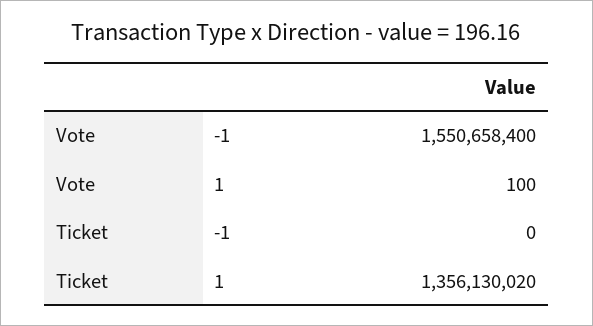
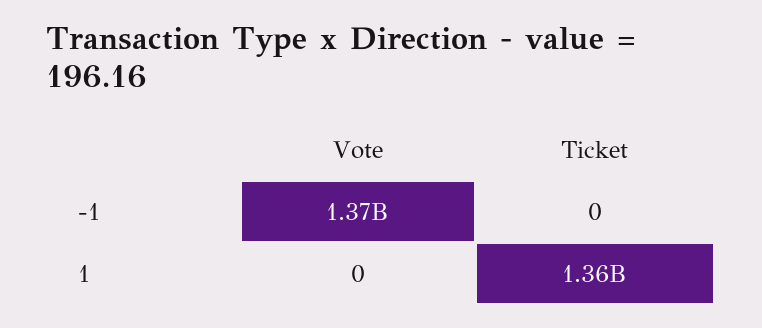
Vote, -1: 1550658400 -> 1370000000
Vote, 1: 100 -> 0

